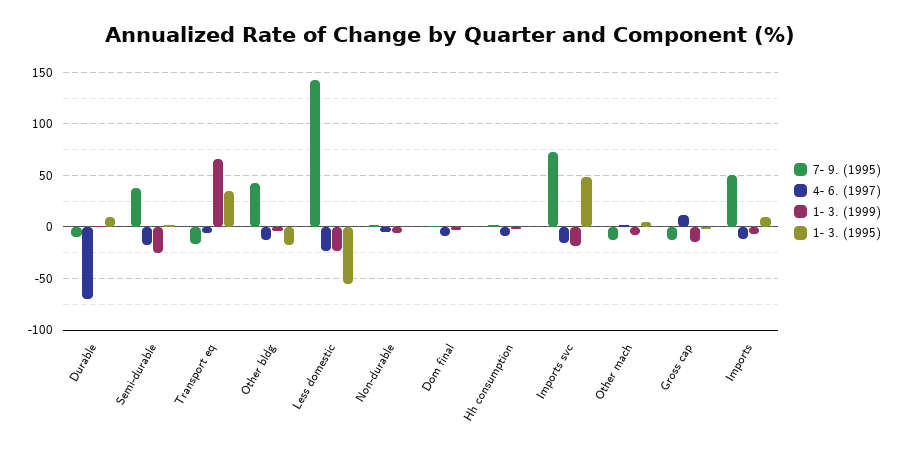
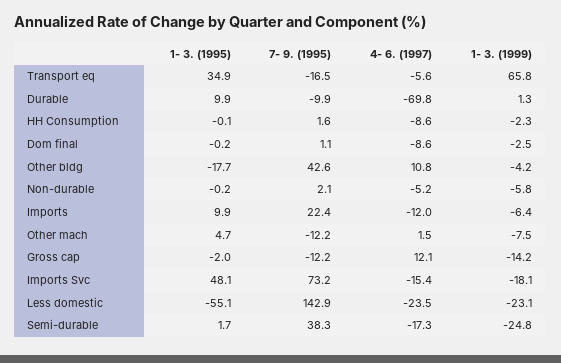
4- 6. (1997), Other bldg: -10 -> 10.8
7- 9. (1995), Imports: 50 -> 22.4

